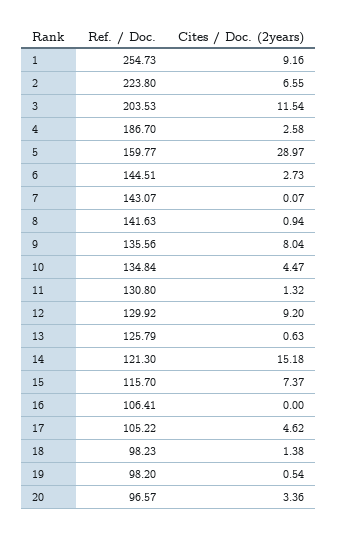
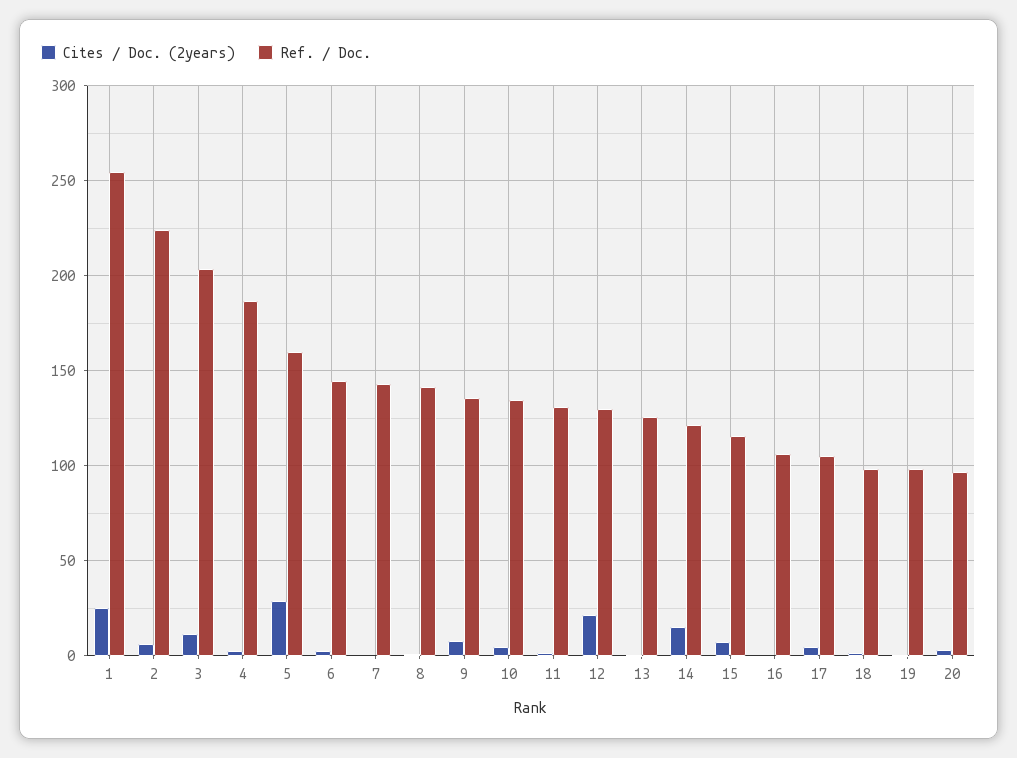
Cites / Doc. (2years), 1: 9.16 -> 25
Cites / Doc. (2years), 12: 9.2 -> 20

